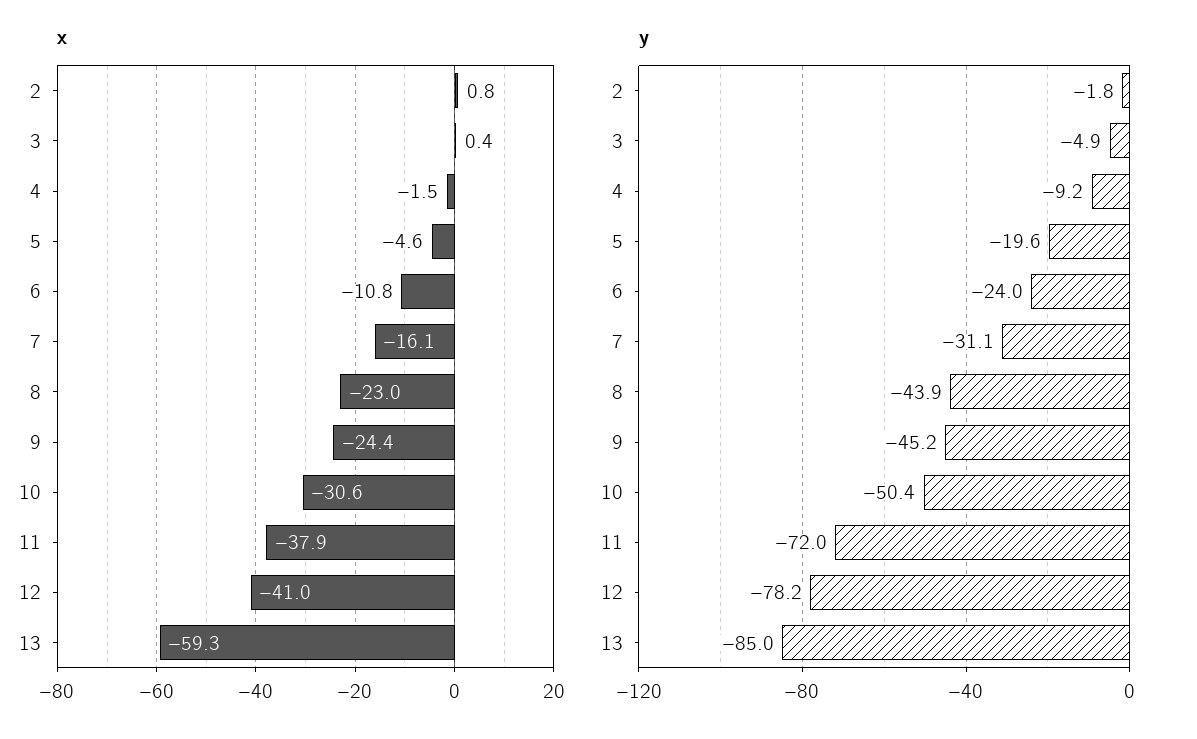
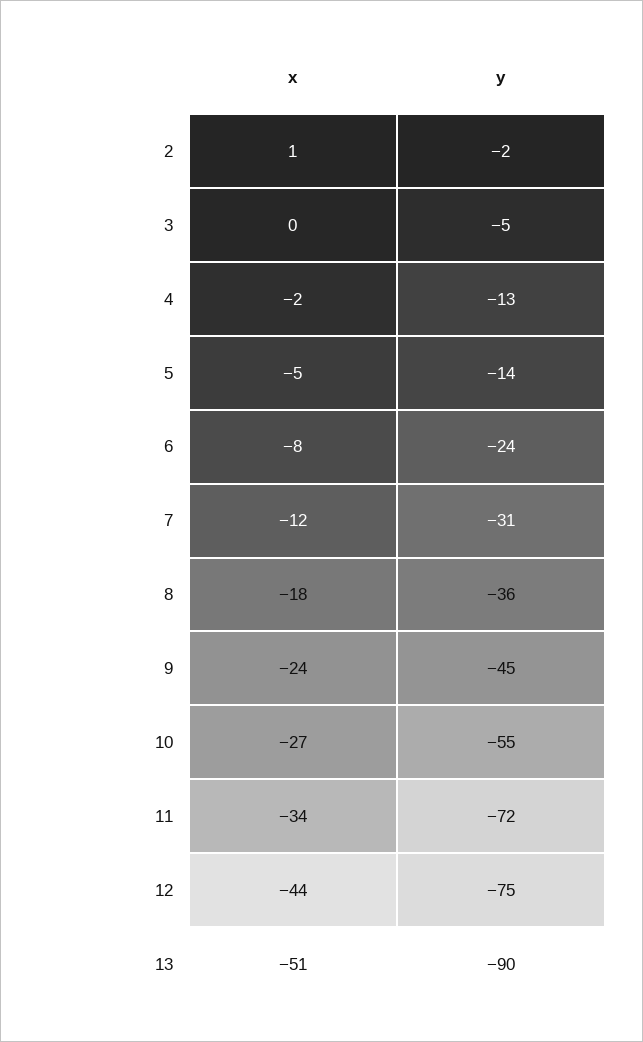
x, 6: -10.8 -> -8
x, 7: -16.1 -> -12
x, 8: -23 -> -18
x, 10: -30.6 -> -27
x, 11: -37.9 -> -34
x, 12: -41 -> -44
x, 13: -59.3 -> -51
y, 4: -9.2 -> -13
y, 5: -19.6 -> -14
y, 8: -43.9 -> -36
y, 10: -50.4 -> -55
y, 12: -78.2 -> -75
y, 13: -85 -> -90

